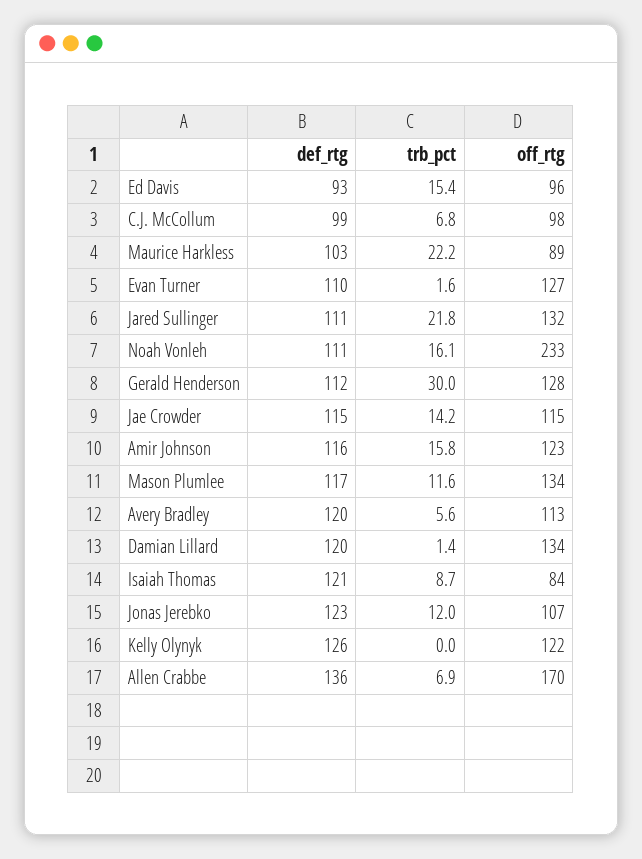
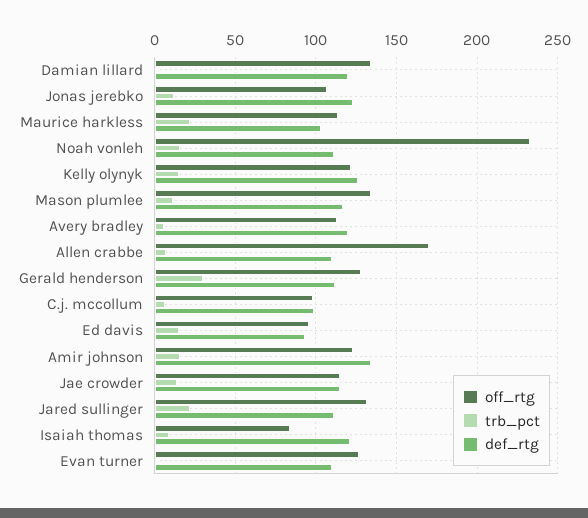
off_rtg, Maurice Harkless: 89 -> 115
def_rtg, Amir Johnson: 116 -> 135
trb_pct, Kelly Olynyk: 0 -> 15
def_rtg, Allen Crabbe: 136 -> 110

